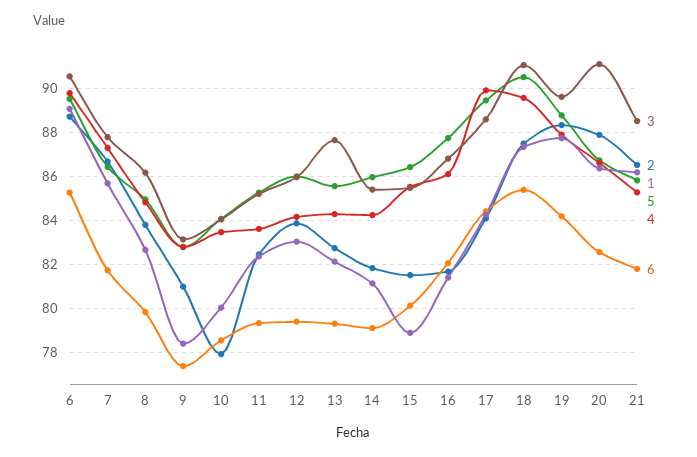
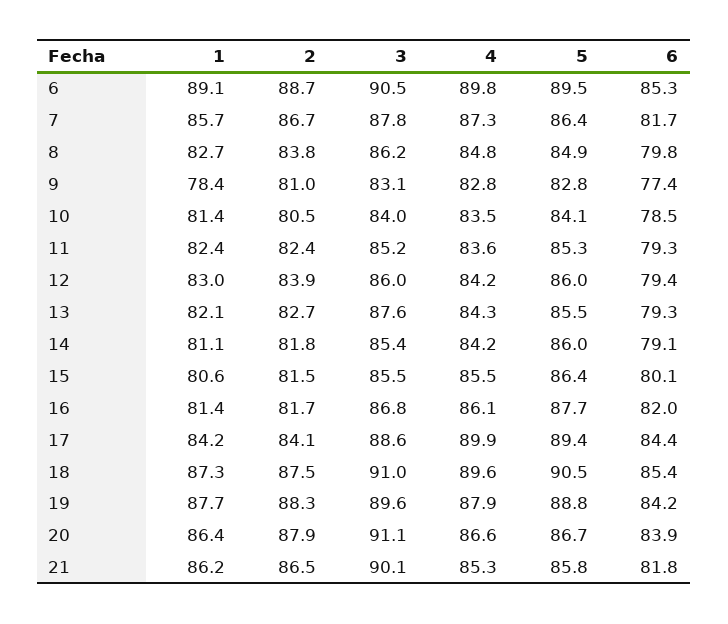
2, 10: 78 -> 80.5
1, 10: 80 -> 81.4
1, 15: 79 -> 80.6
6, 20: 82.5 -> 83.9
3, 21: 88.5 -> 90.1

